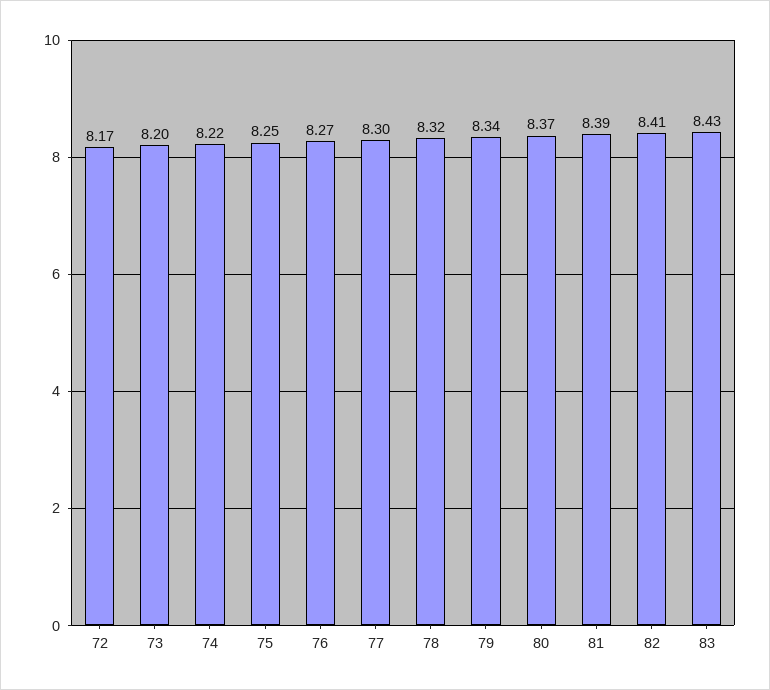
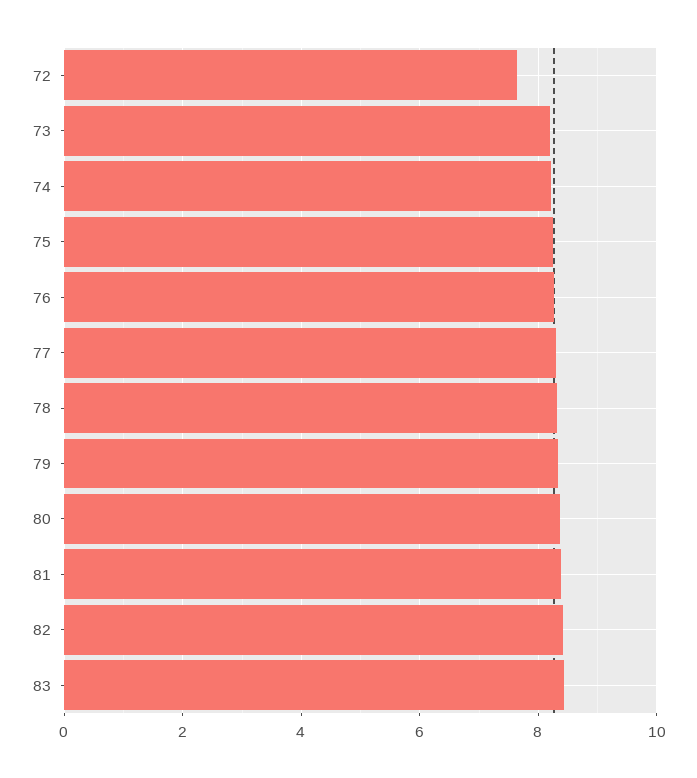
72: 8.17 -> 7.6

